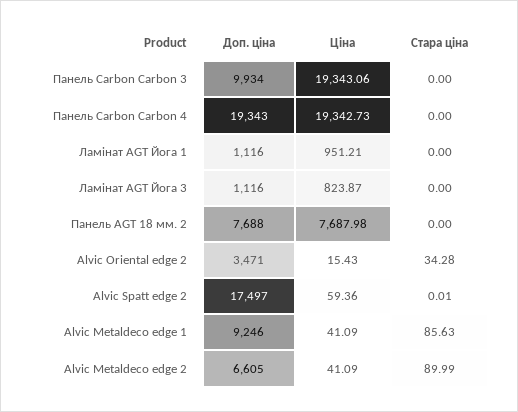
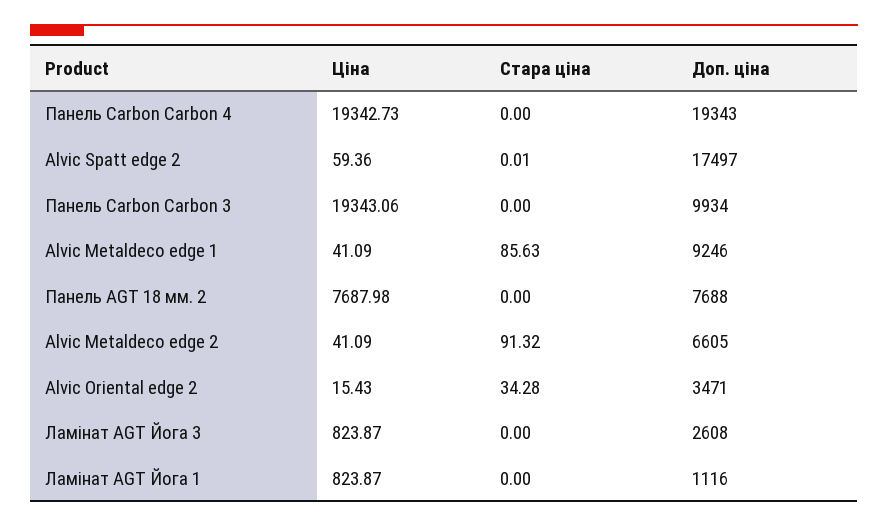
Ціна, Ламінат AGT Йога 1: 951.21 -> 823.87
Доп. ціна, Ламінат AGT Йога 3: 1116 -> 2608
Стара ціна, Alvic Metaldeco edge 2: 89.99 -> 91.32

